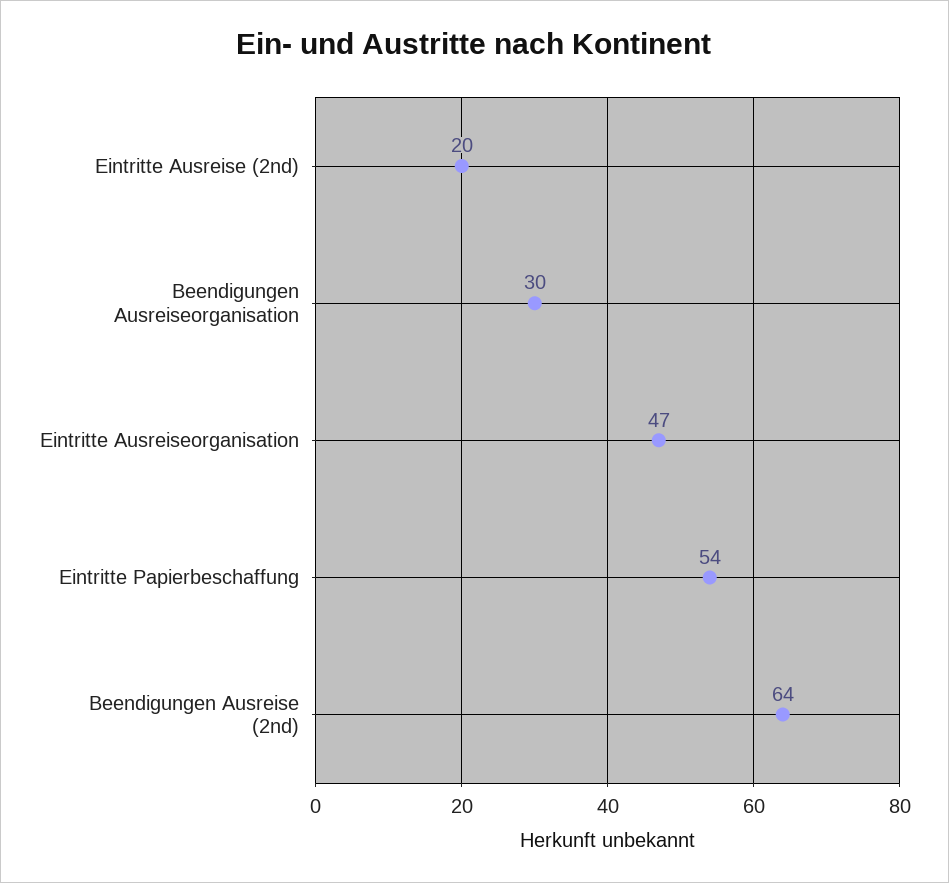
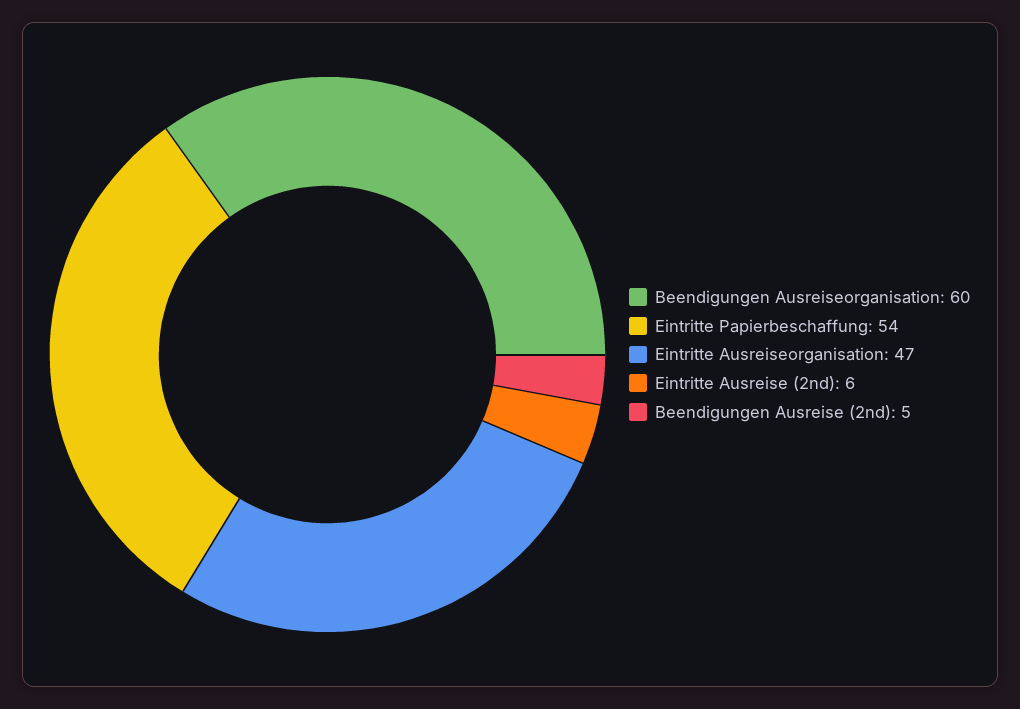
Eintritte Ausreise (2nd): 20 -> 6
Beendigungen Ausreiseorganisation: 30 -> 60
Beendigungen Ausreise (2nd): 64 -> 5

